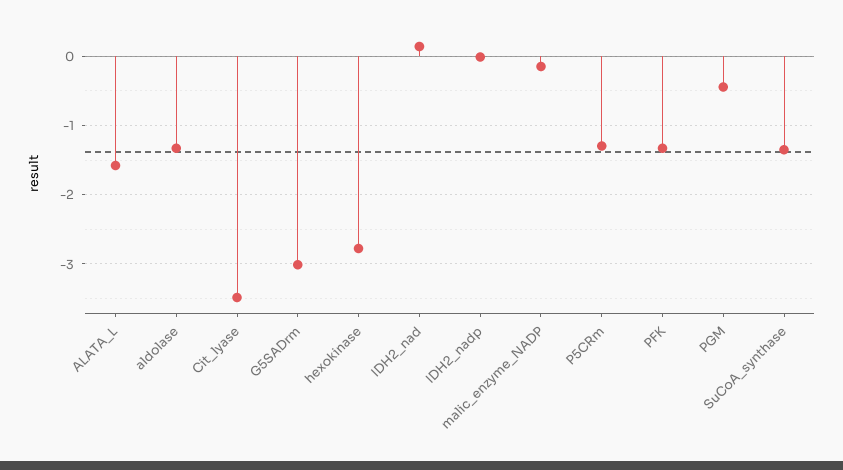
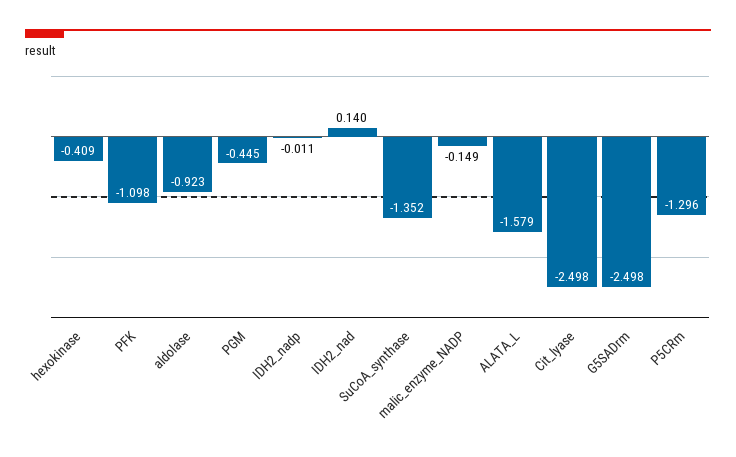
aldolase: -1.3 -> -0.923
Cit_lyase: -3.5 -> -2.498
G5SADrm: -3 -> -2.498
hexokinase: -2.8 -> -0.409
PFK: -1.3 -> -1.098

